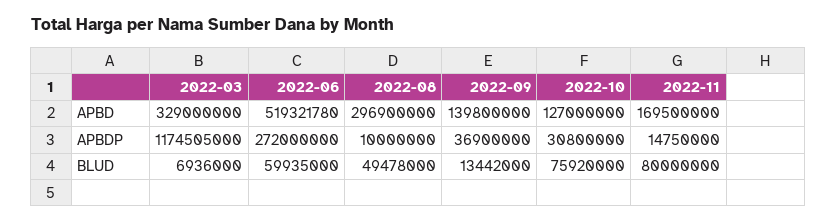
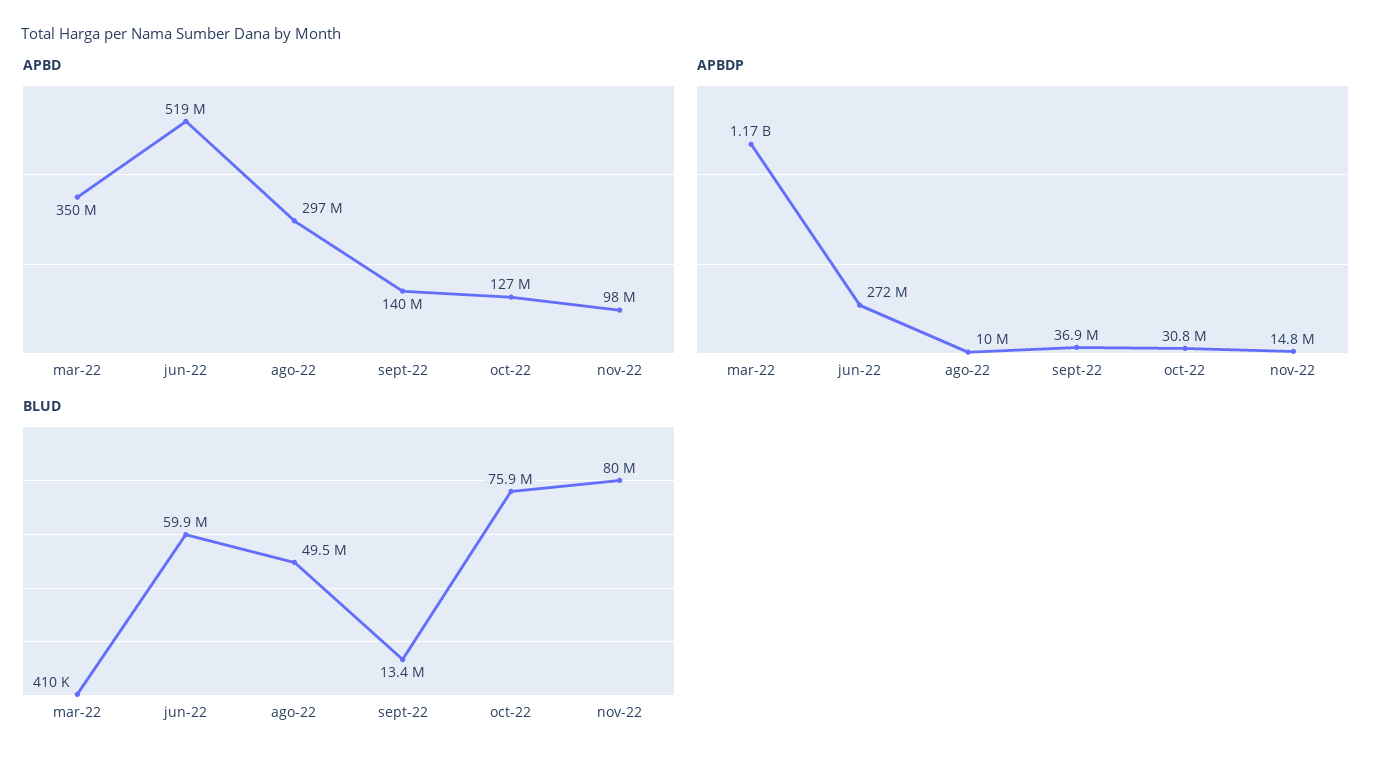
APBD, 2022-03: 329000000 -> 350000000
APBD, 2022-11: 169500000 -> 98000000
BLUD, 2022-03: 6936000 -> 410000

